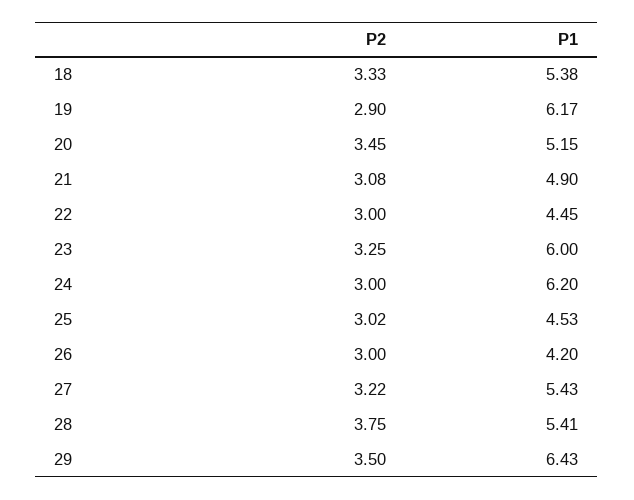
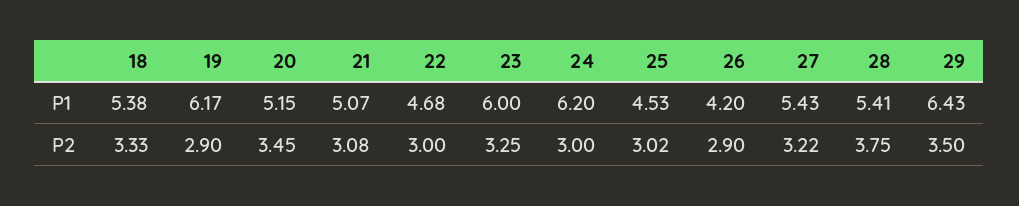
P1, 21: 4.9 -> 5.07
P1, 22: 4.45 -> 4.68
P2, 26: 3 -> 2.9

